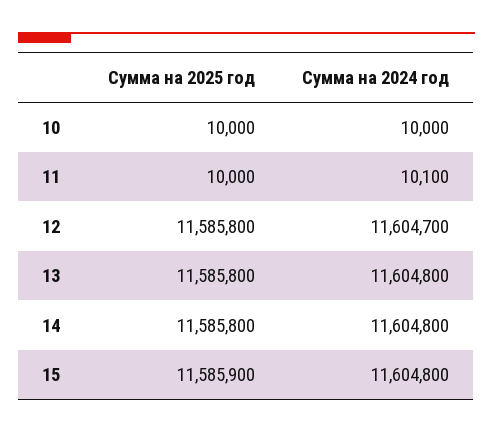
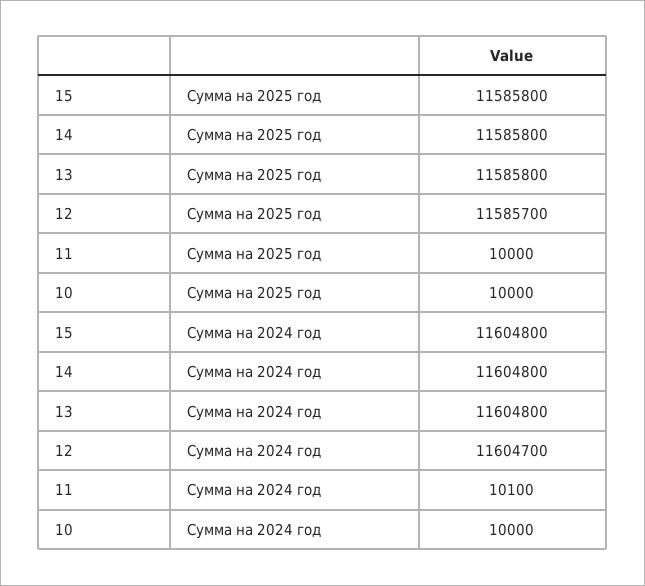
Сумма на 2025 год, 12: 11585800 -> 11585700
Сумма на 2025 год, 15: 11585900 -> 11585800

